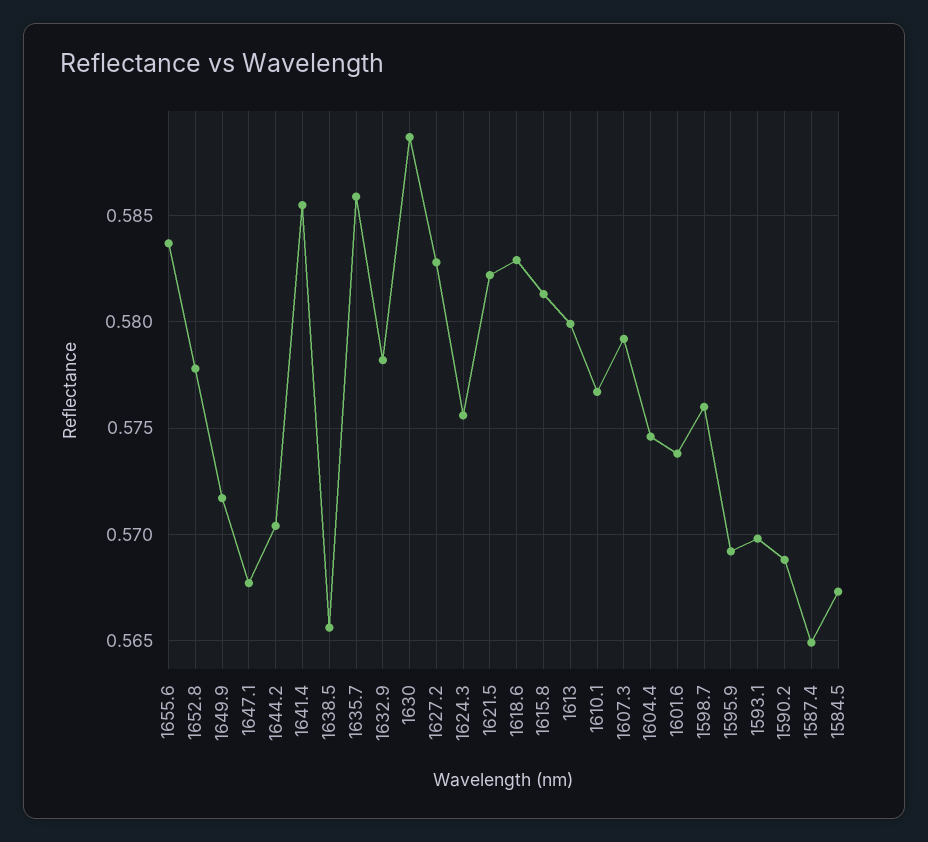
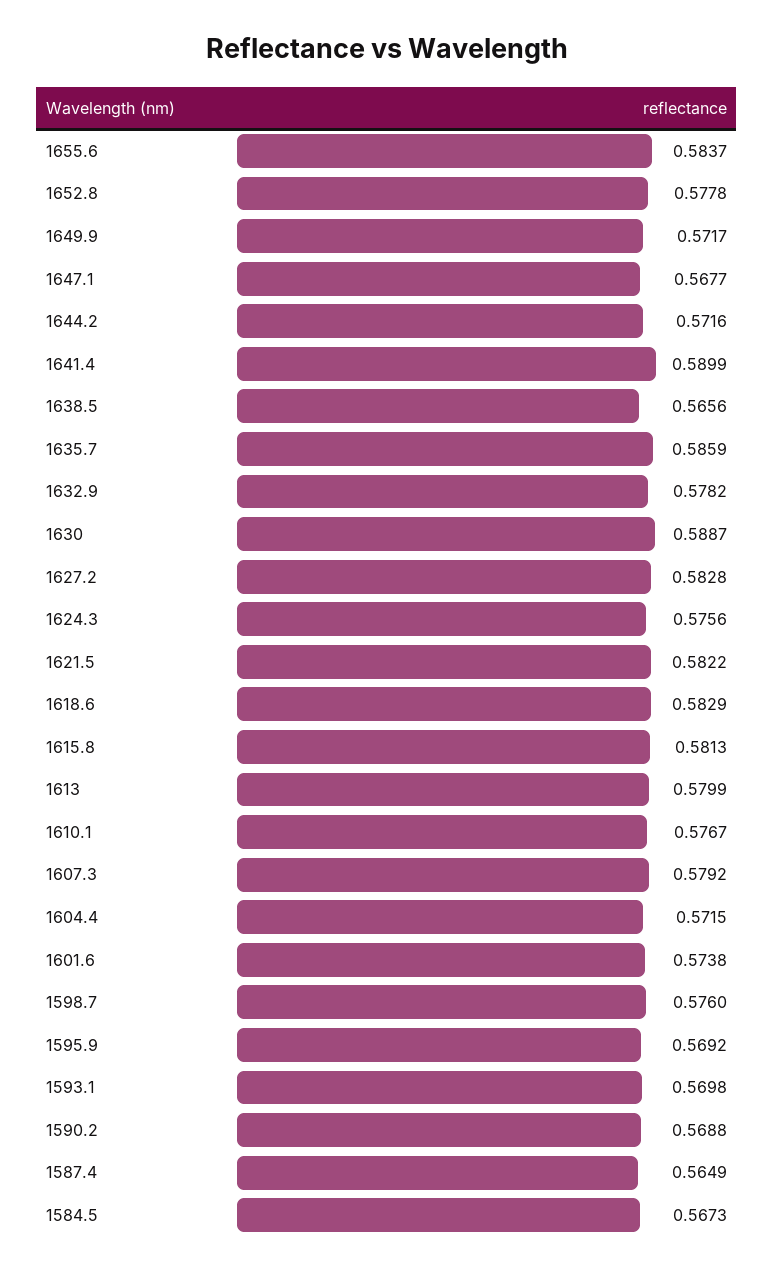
1644.2: 0.5705 -> 0.5716
1641.4: 0.5855 -> 0.5899
1604.4: 0.5745 -> 0.5715

